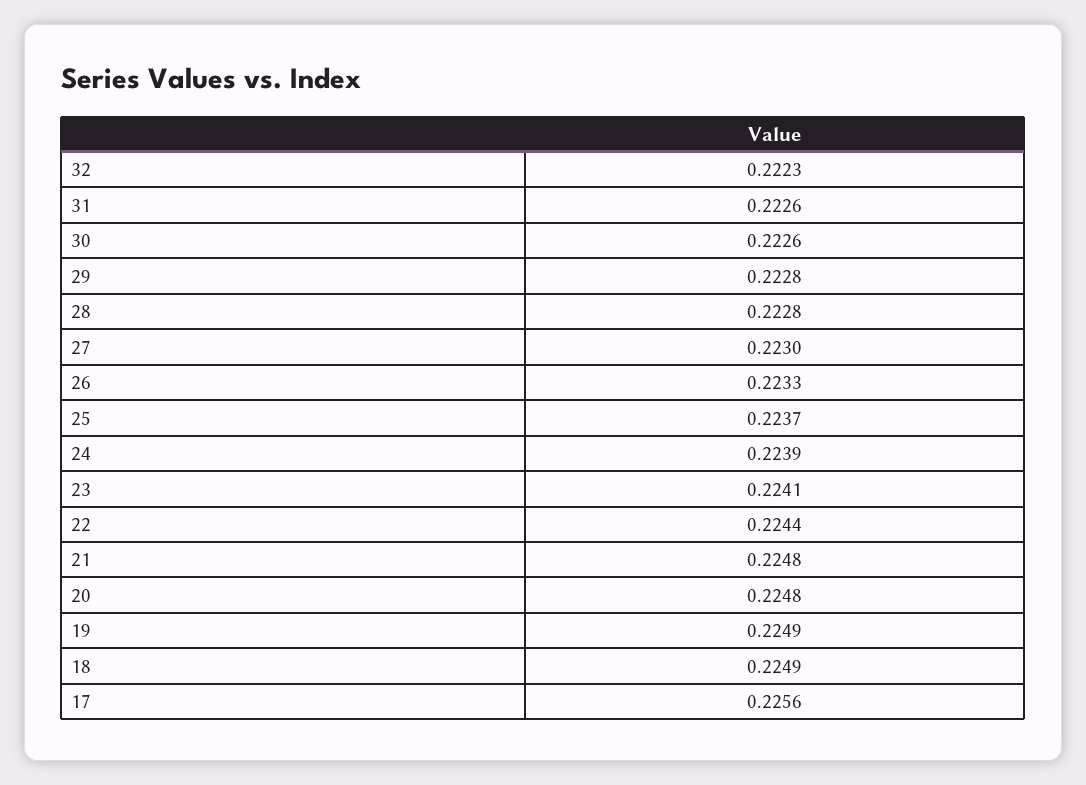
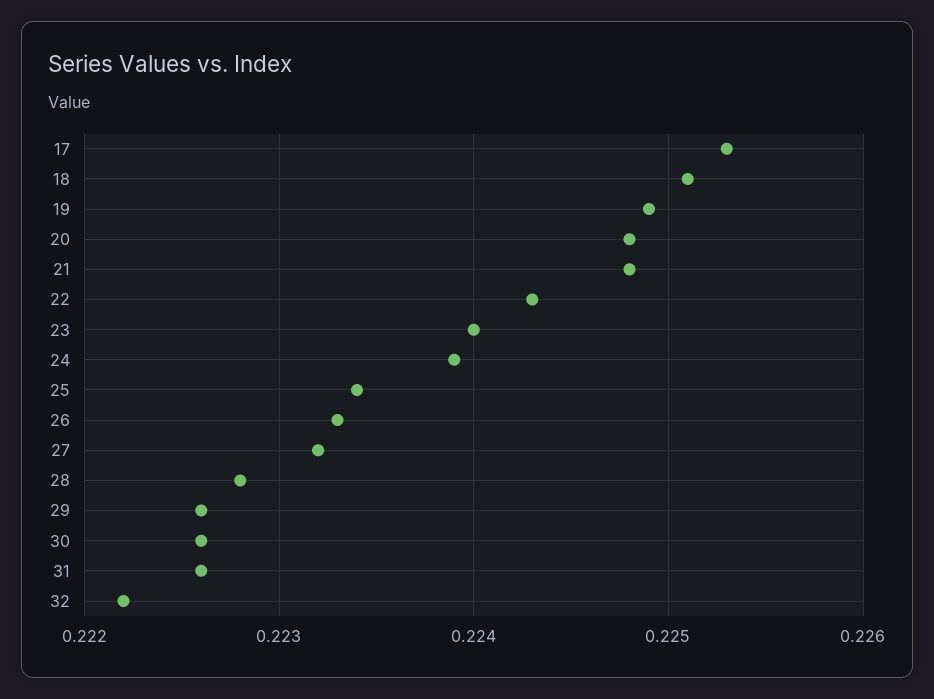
32: 0.2223 -> 0.2222
29: 0.2228 -> 0.2226
27: 0.223 -> 0.2232
25: 0.2237 -> 0.2234
23: 0.2241 -> 0.224
22: 0.2244 -> 0.2243
18: 0.2249 -> 0.2251
17: 0.2256 -> 0.2253

